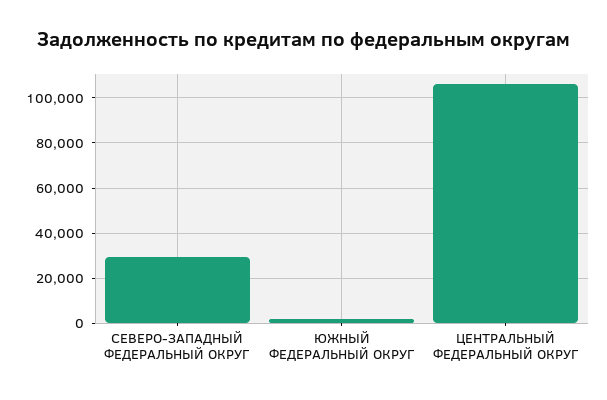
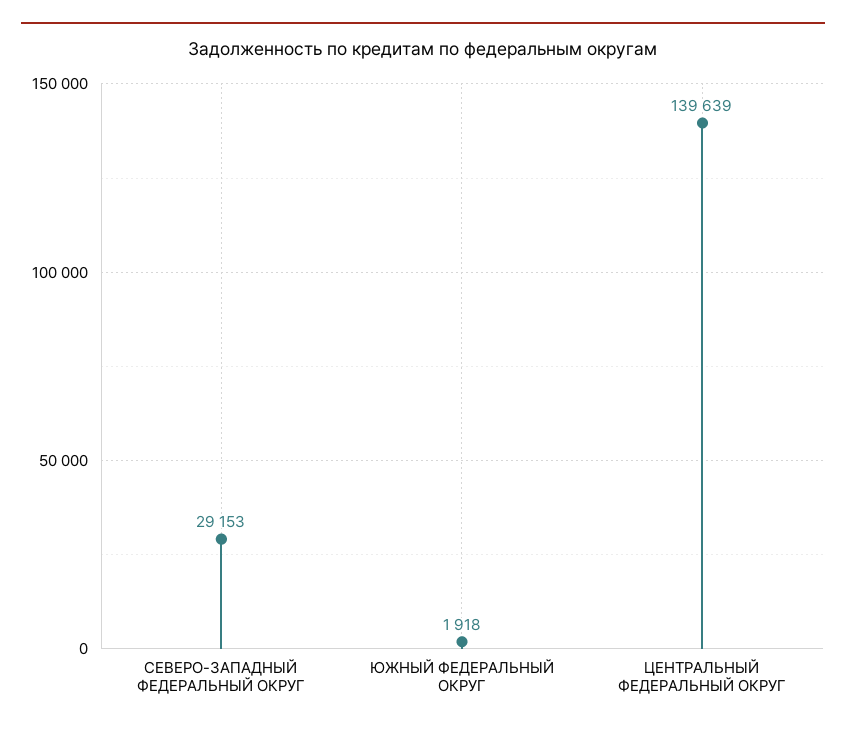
ЦЕНТРАЛЬНЫЙ ФЕДЕРАЛЬНЫЙ ОКРУГ: 105000 -> 139639

